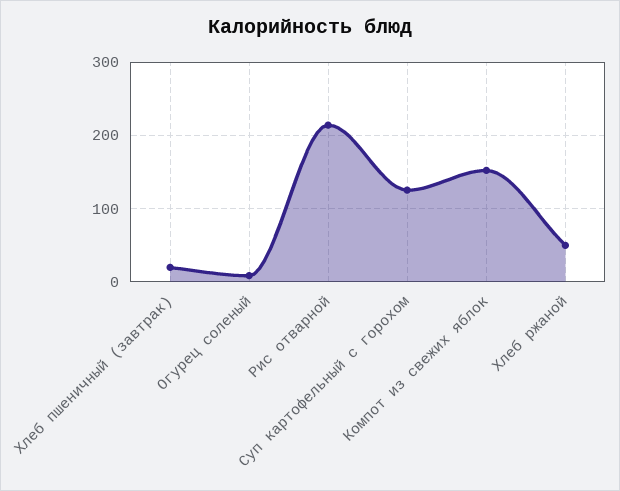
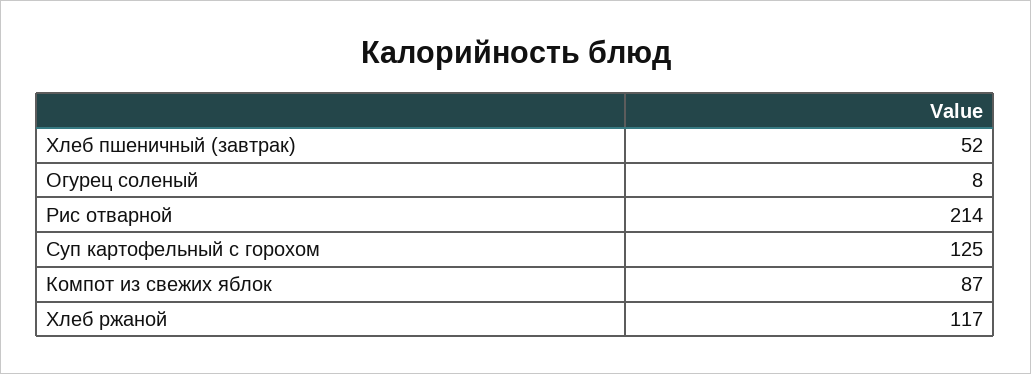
Хлеб пшеничный (завтрак): 20 -> 52
Компот из свежих яблок: 150 -> 87
Хлеб ржаной: 50 -> 117

